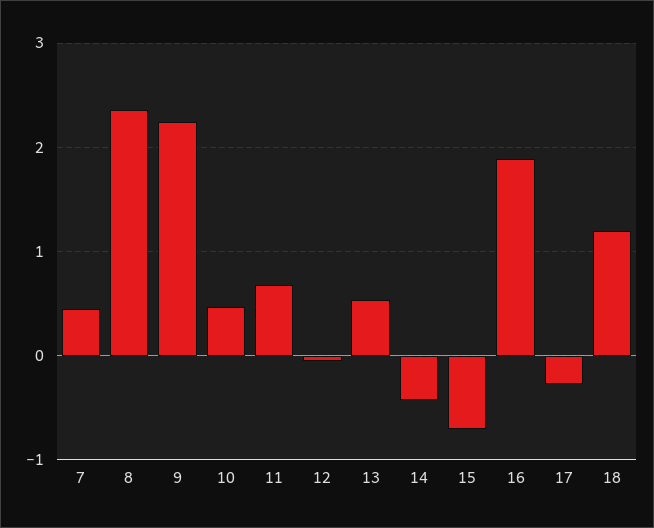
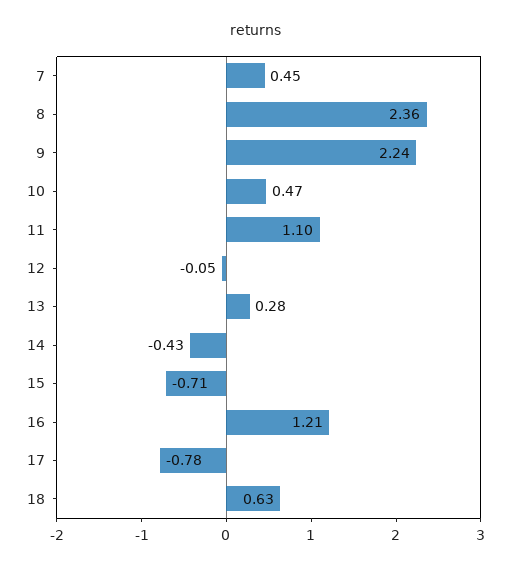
11: 0.7 -> 1.1
13: 0.5 -> 0.28
16: 1.9 -> 1.21
17: -0.3 -> -0.78
18: 1.2 -> 0.63

